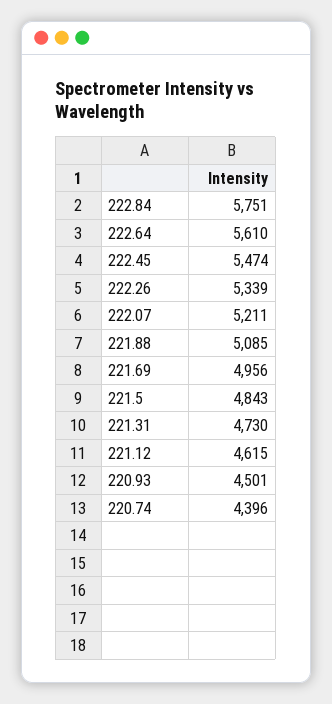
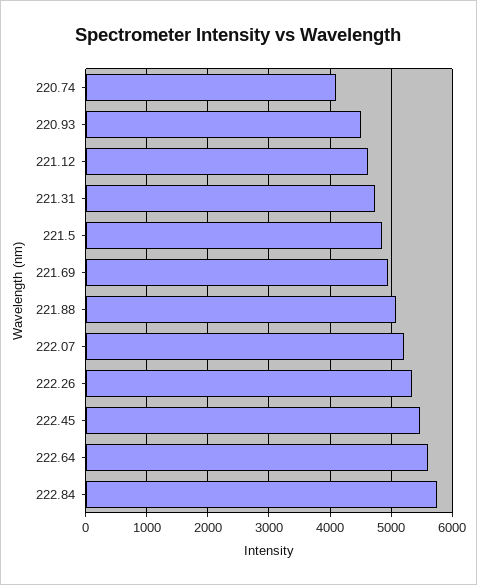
220.74: 4396 -> 4100

